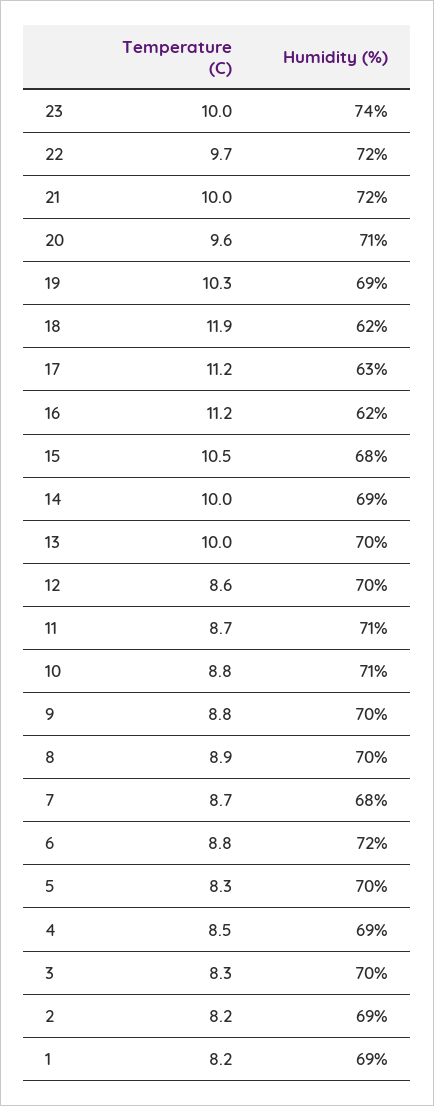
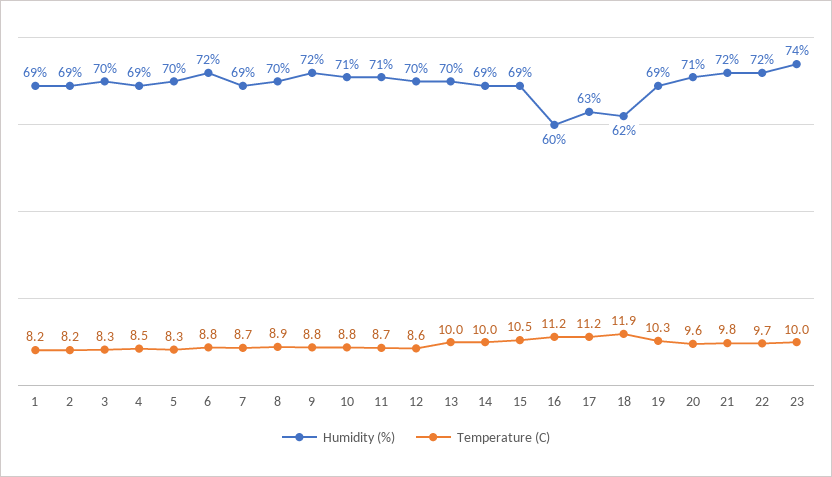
Temperature (C), 21: 10 -> 9.8
Humidity (%), 16: 62 -> 60
Humidity (%), 15: 68 -> 69
Humidity (%), 9: 70 -> 72
Humidity (%), 7: 68 -> 69

